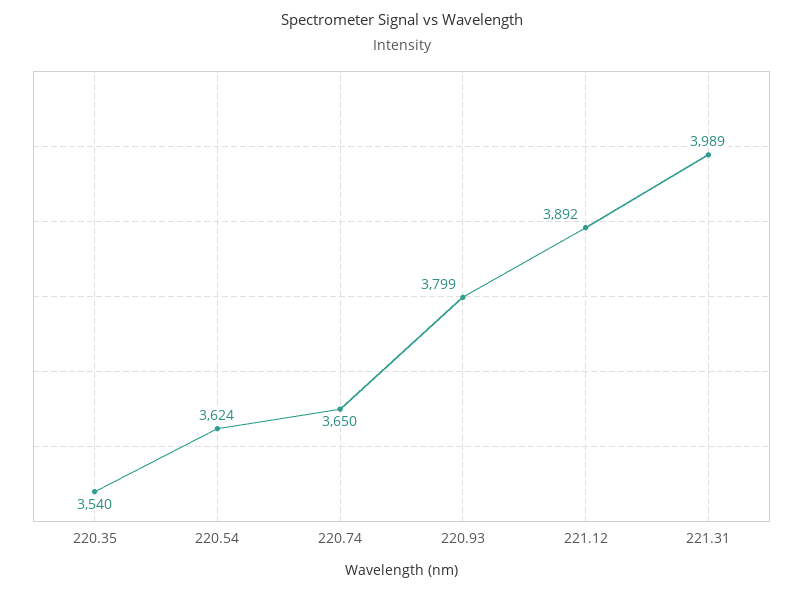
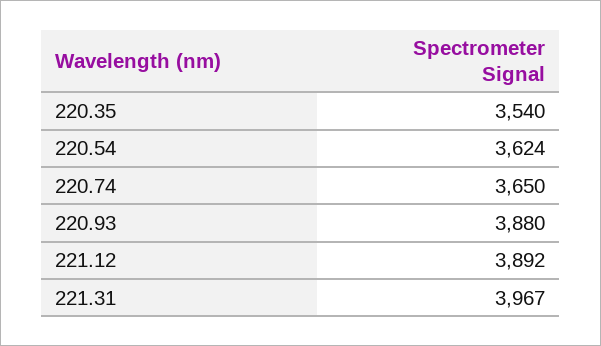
220.93: 3799 -> 3880
221.31: 3989 -> 3967

